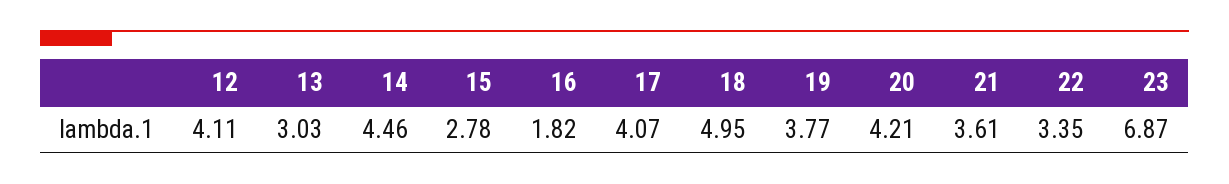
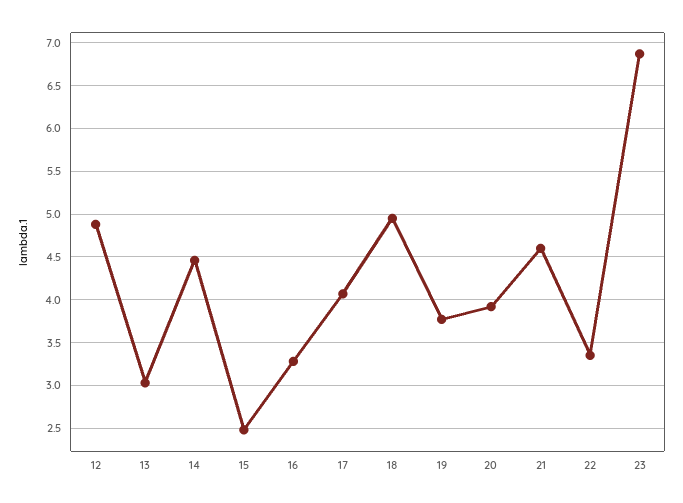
12: 4.11 -> 4.9
15: 2.78 -> 2.5
16: 1.82 -> 3.3
20: 4.21 -> 3.9
21: 3.61 -> 4.6

